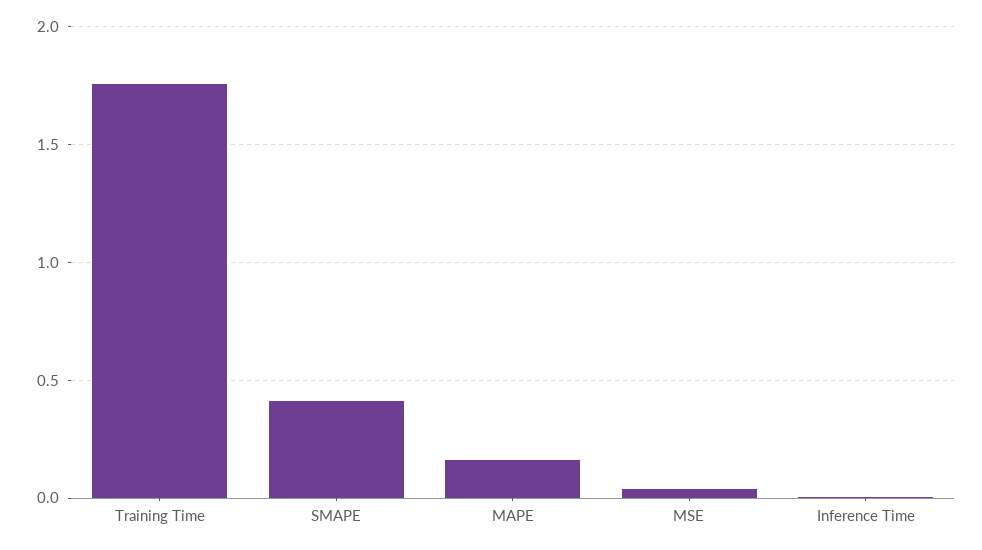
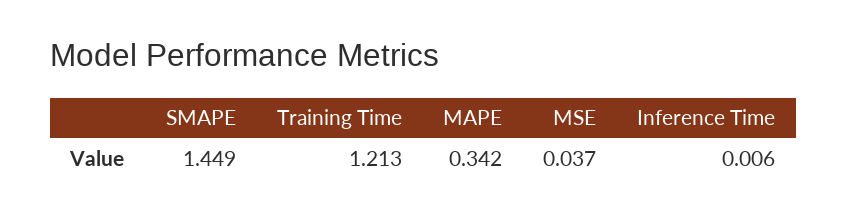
Training Time: 1.75 -> 1.213
SMAPE: 0.4 -> 1.449
MAPE: 0.15 -> 0.342

